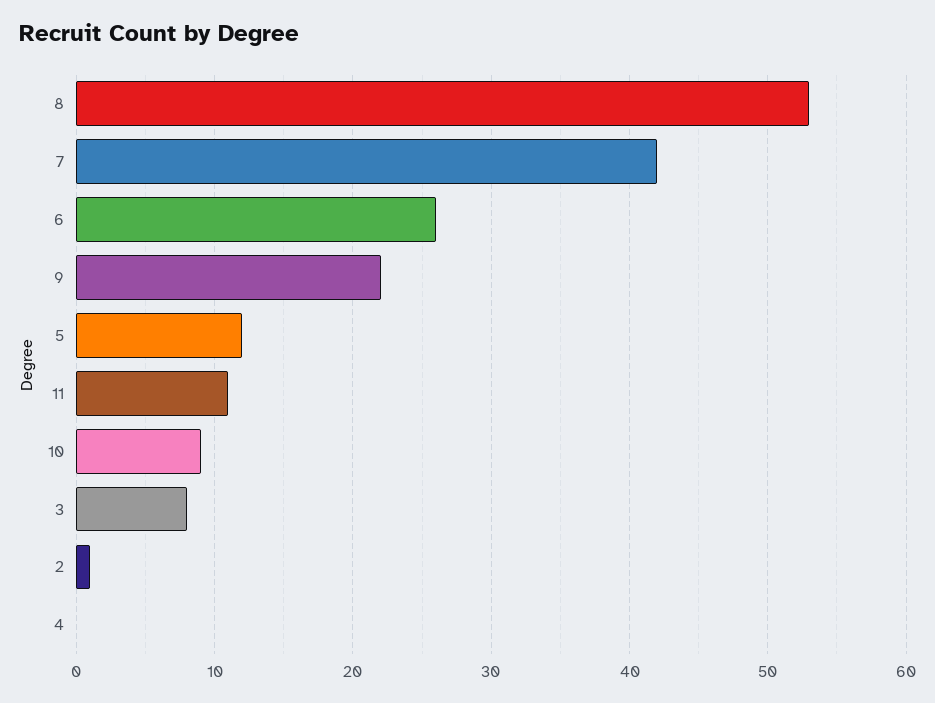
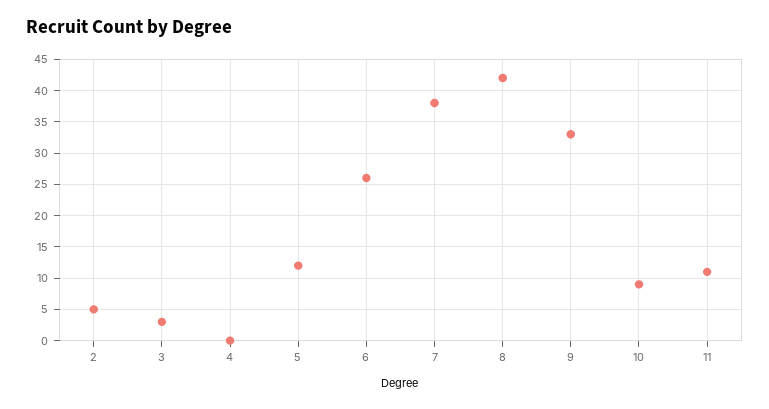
8: 53 -> 42
7: 42 -> 38
9: 22 -> 33
3: 8 -> 3
2: 1 -> 5

